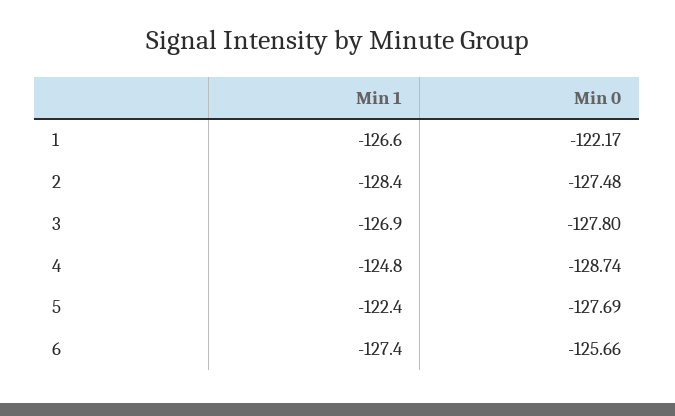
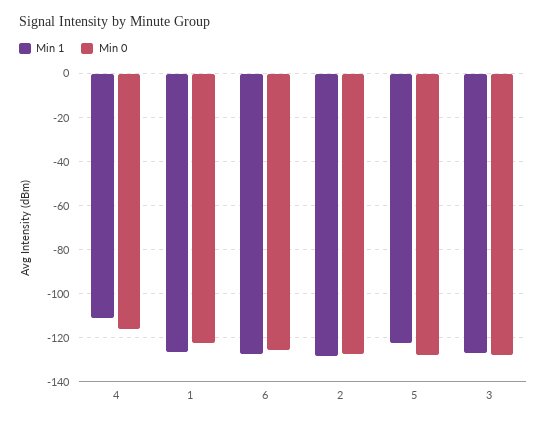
Min 1, 4: -124.8 -> -110
Min 0, 4: -128.74 -> -115

